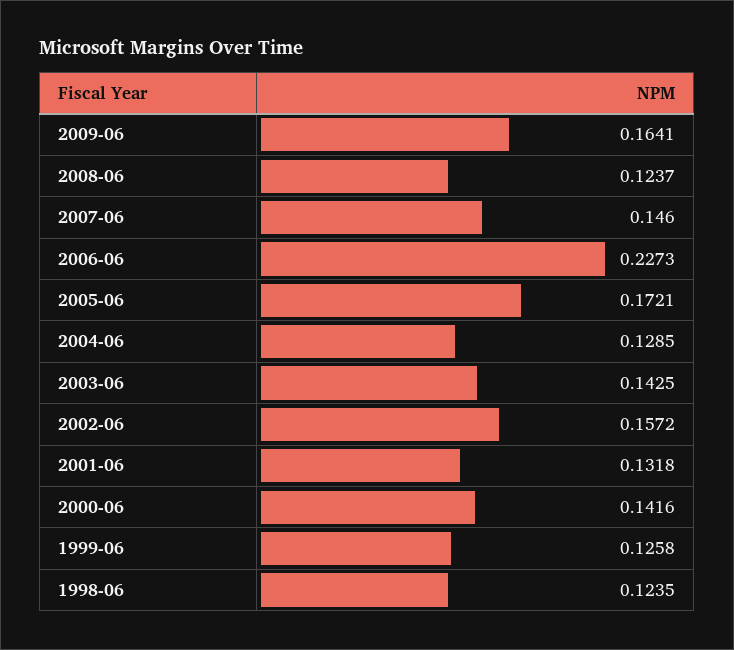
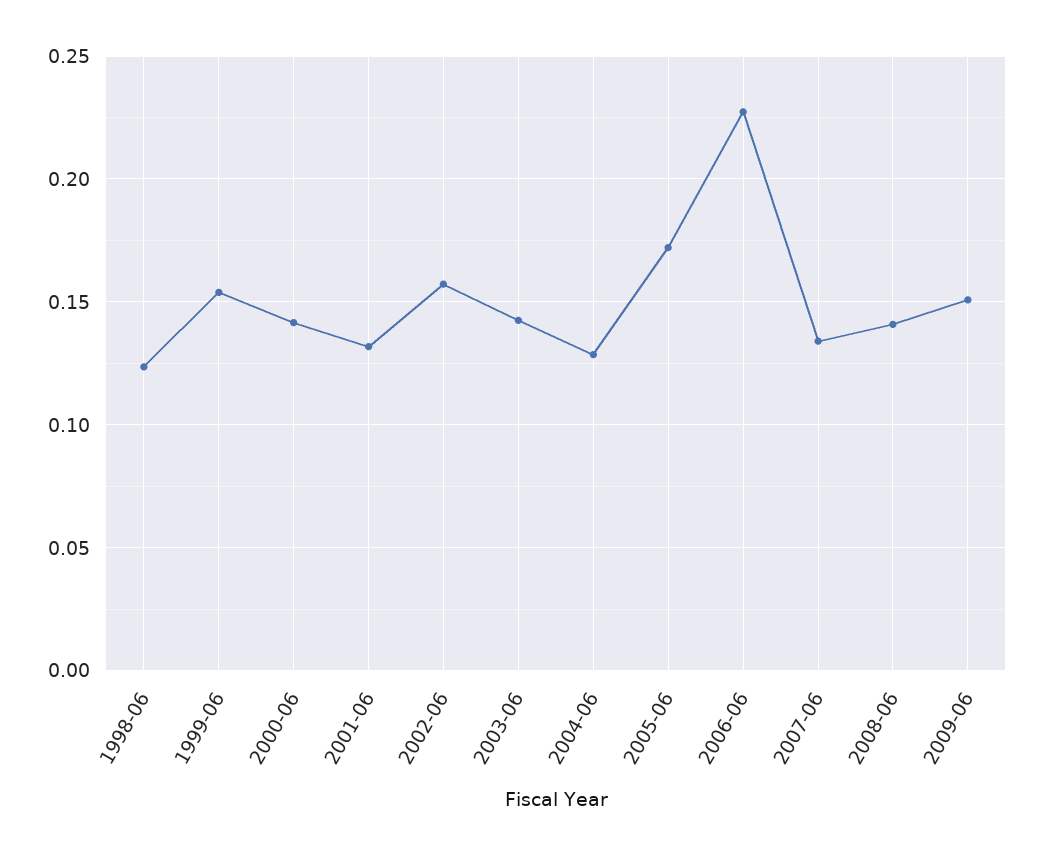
2009-06: 0.1641 -> 0.15
2008-06: 0.1237 -> 0.14
2007-06: 0.146 -> 0.135
1999-06: 0.1258 -> 0.155

